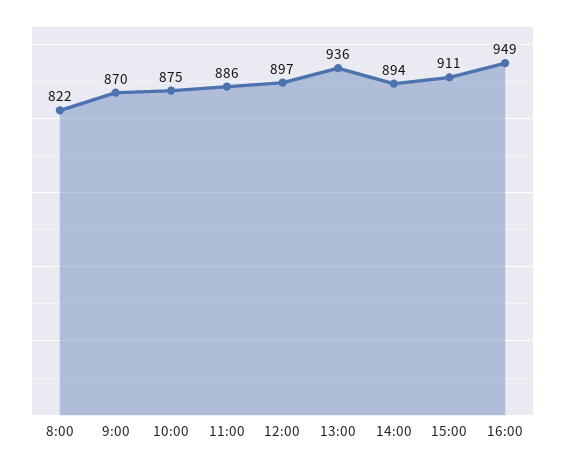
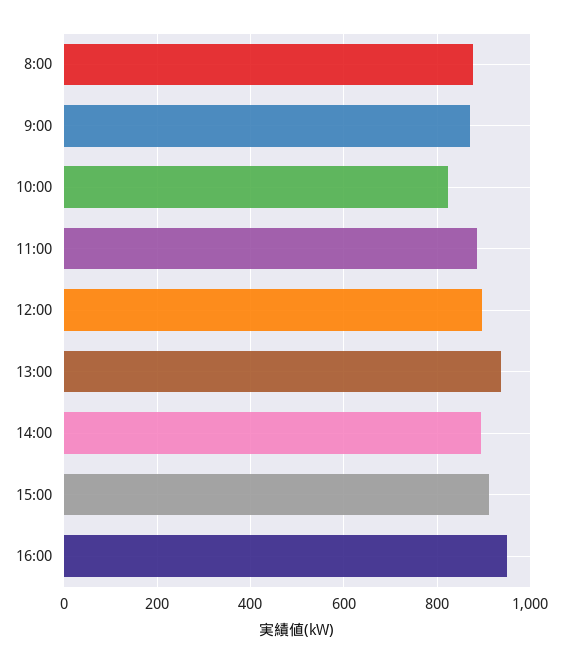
8:00: 822 -> 880
10:00: 875 -> 820

